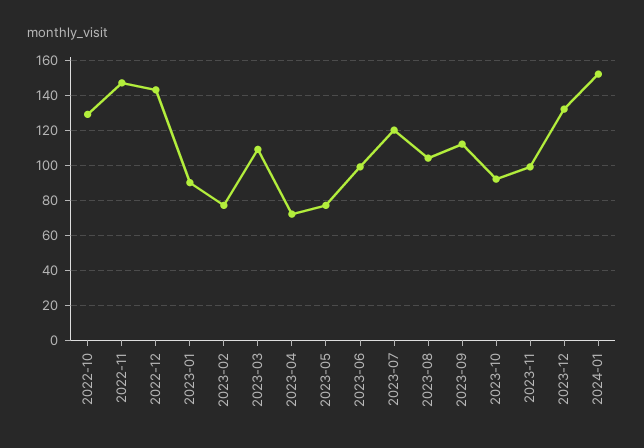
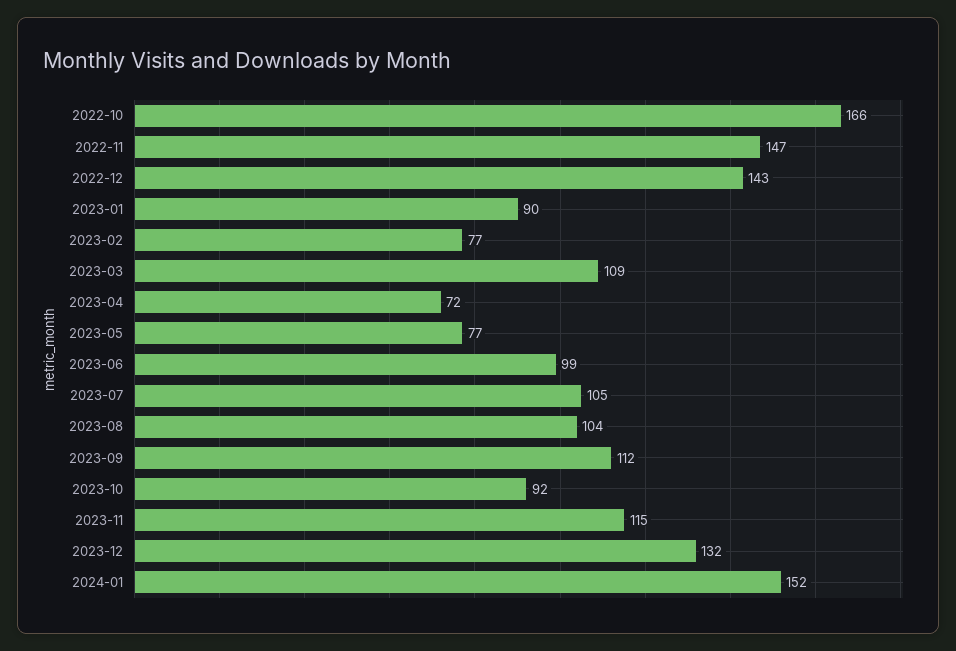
2022-10: 130 -> 166
2023-07: 120 -> 105
2023-11: 100 -> 115

